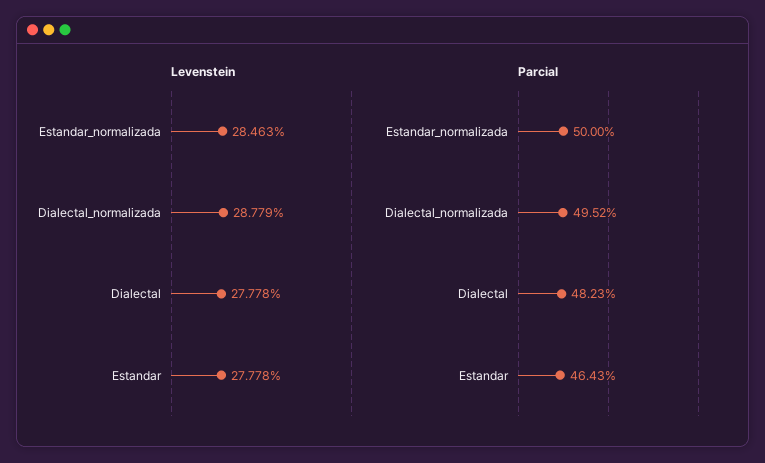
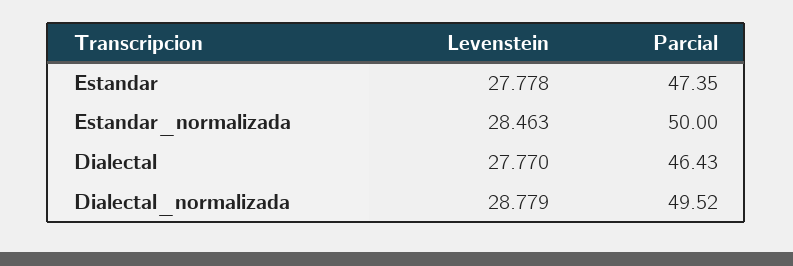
Levenstein, Dialectal: 27.778 -> 27.77
Parcial, Dialectal: 48.23 -> 46.43
Parcial, Estandar: 46.43 -> 47.35

